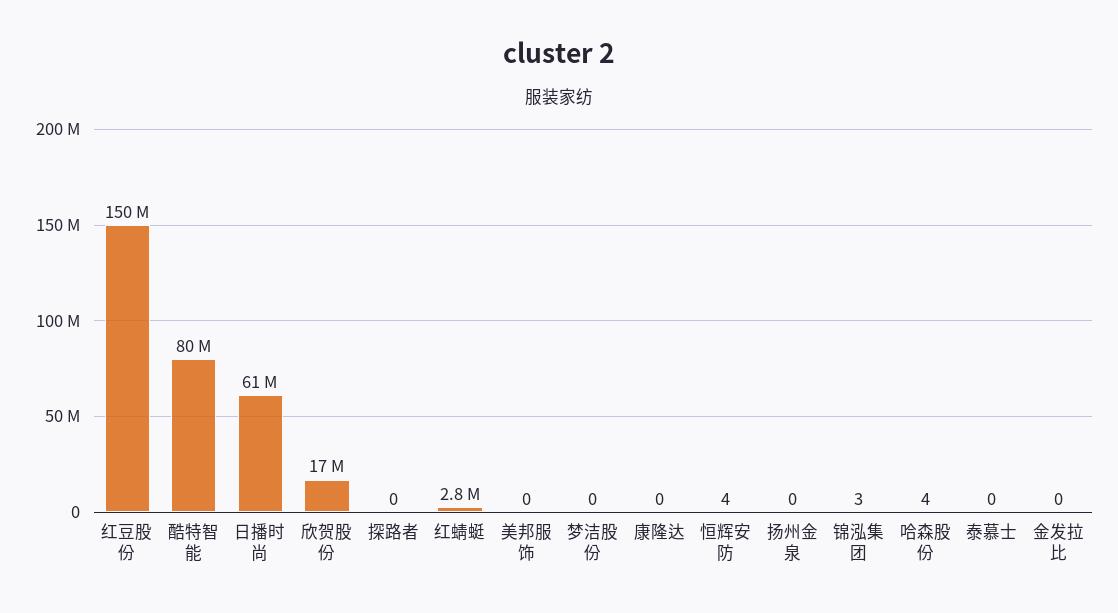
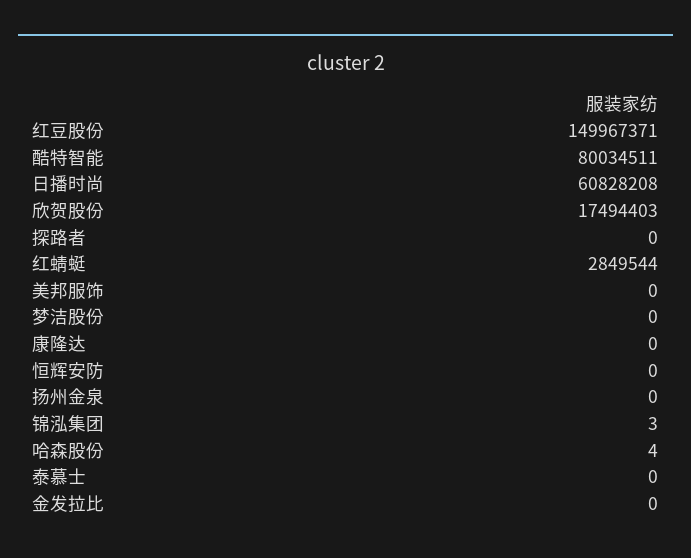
恒辉安防: 4 -> 0

